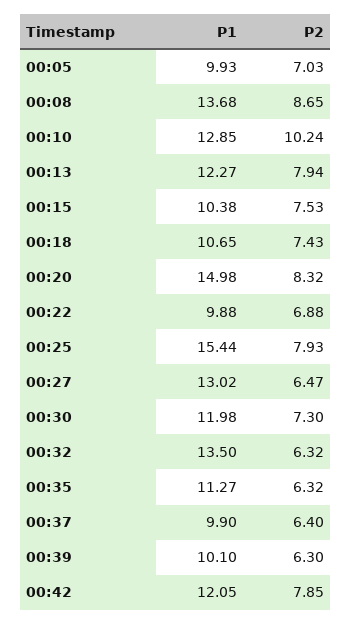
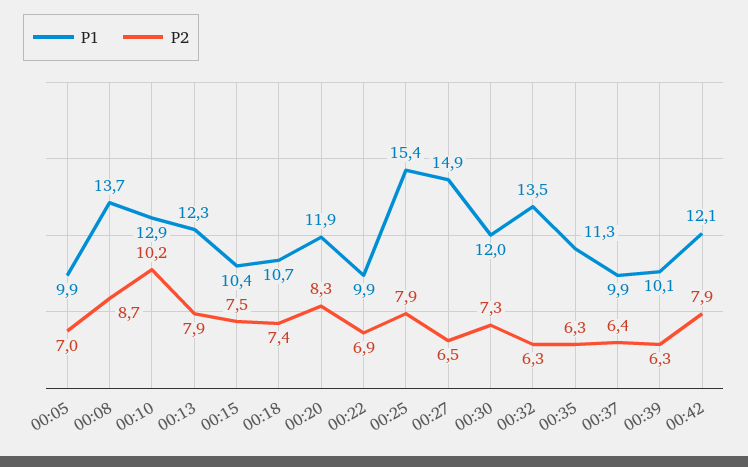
P1, 00:20: 14.98 -> 11.9
P1, 00:27: 13.02 -> 14.9

